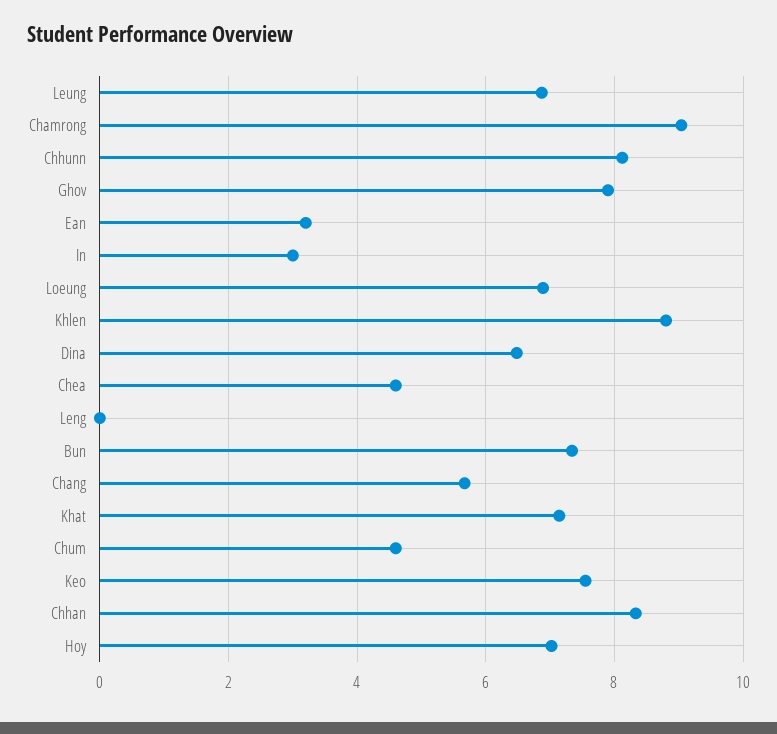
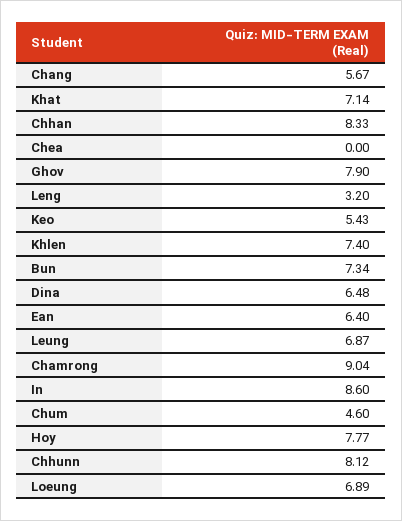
Ean: 3.2 -> 6.4
In: 3 -> 8.6
Khlen: 8.8 -> 7.4
Chea: 4.6 -> 0
Leng: 0 -> 3.2
Keo: 7.6 -> 5.43
Hoy: 7 -> 7.77

